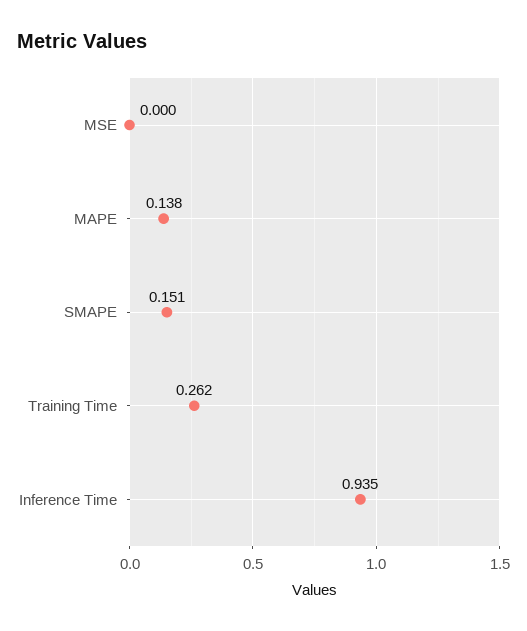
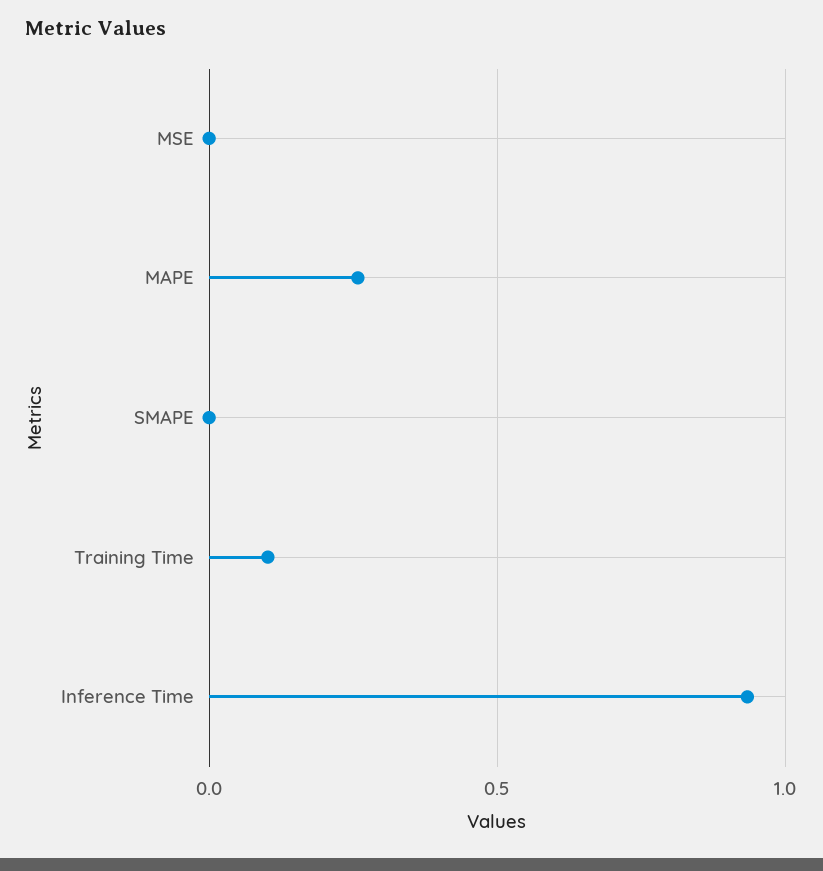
MAPE: 0.138 -> 0.25
SMAPE: 0.151 -> 0
Training Time: 0.262 -> 0.1

